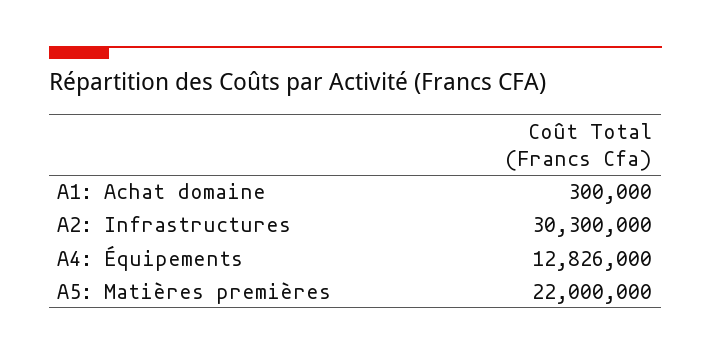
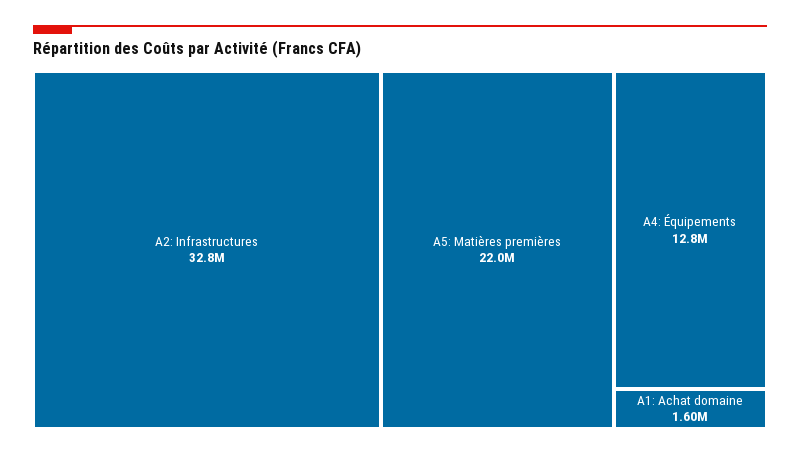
A1: Achat domaine: 300000 -> 1600000
A2: Infrastructures: 30300000 -> 32800000

